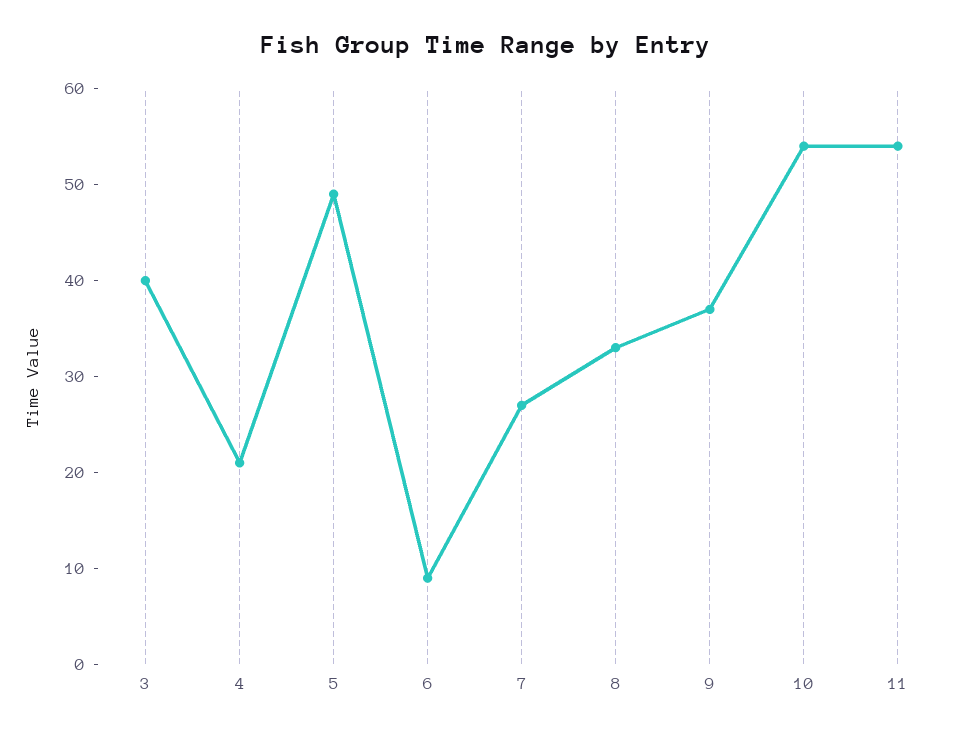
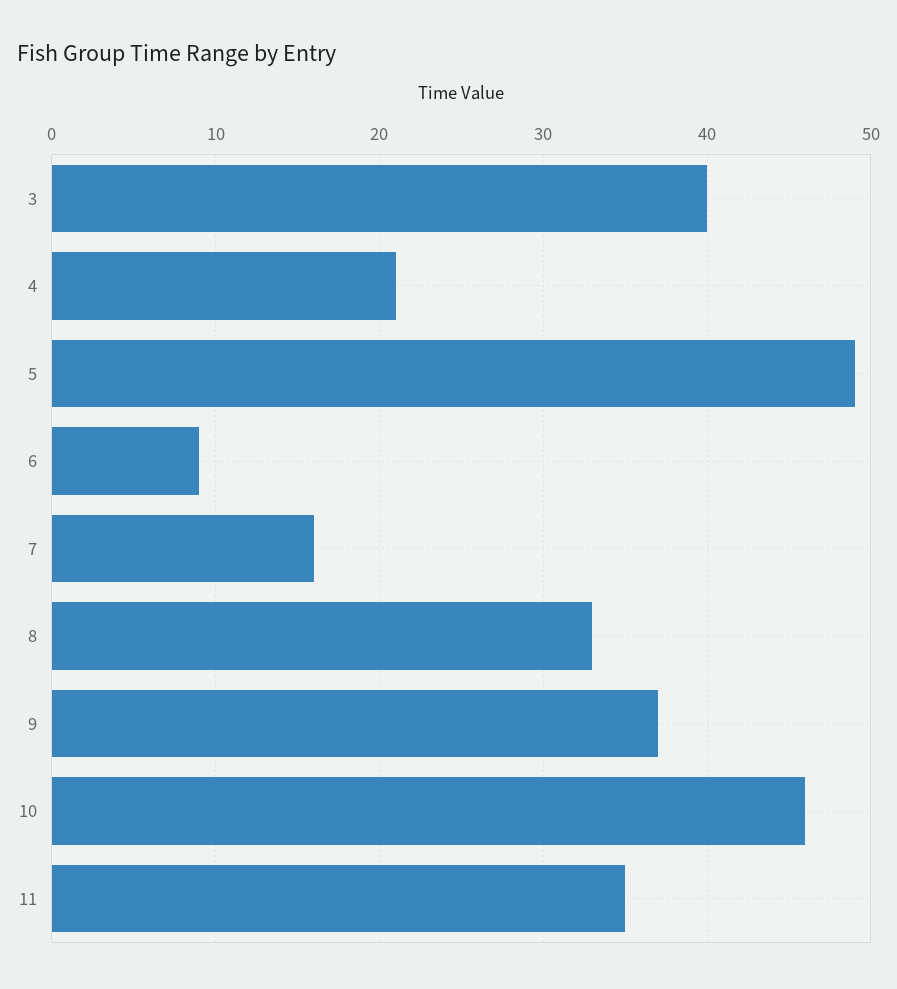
7: 27 -> 16
10: 54 -> 46
11: 54 -> 35

